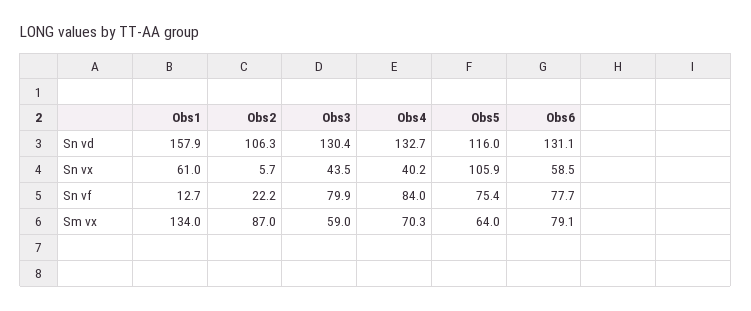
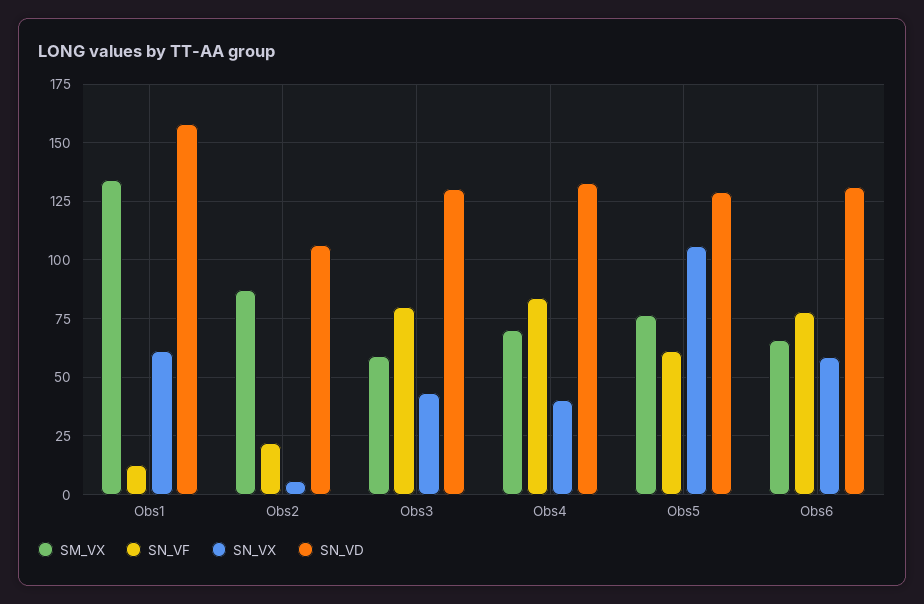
Sn vd, Obs5: 116 -> 130
Sn vf, Obs5: 75.4 -> 60
Sm vx, Obs5: 64 -> 75
Sm vx, Obs6: 79.1 -> 65

